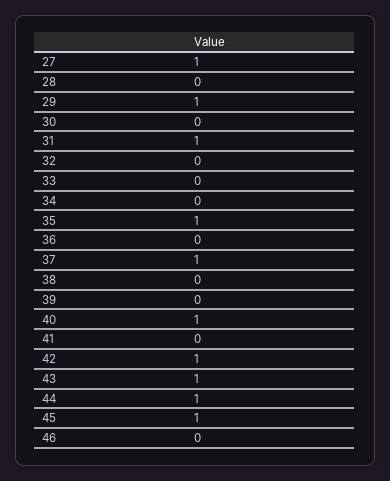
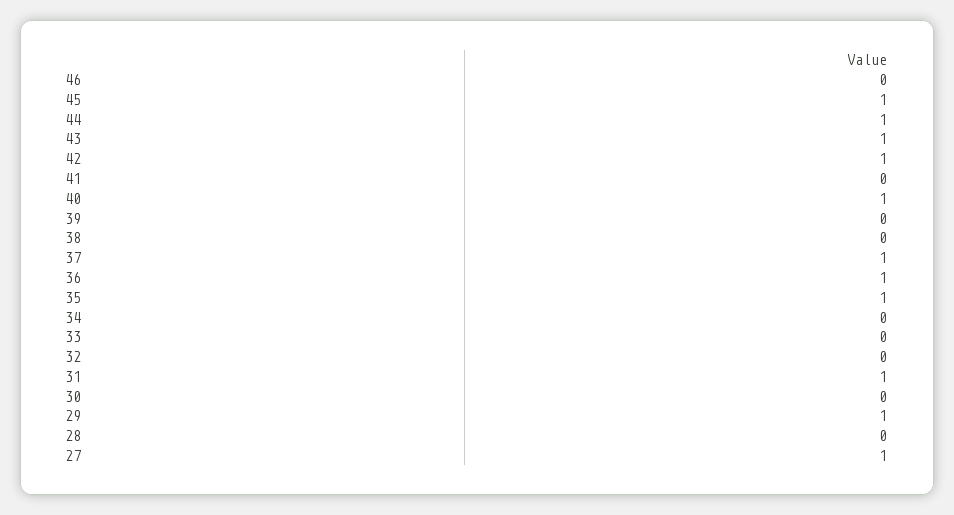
36: 0 -> 1

